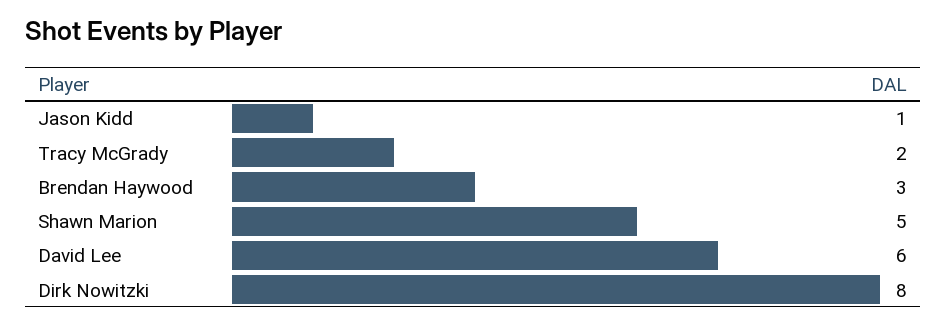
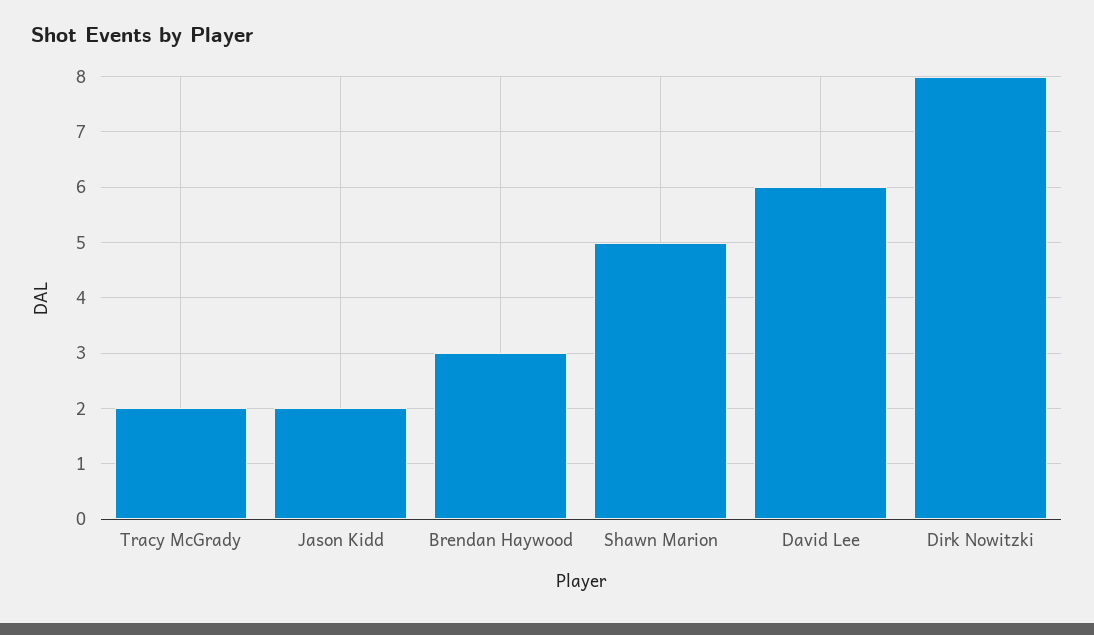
Jason Kidd: 1 -> 2

